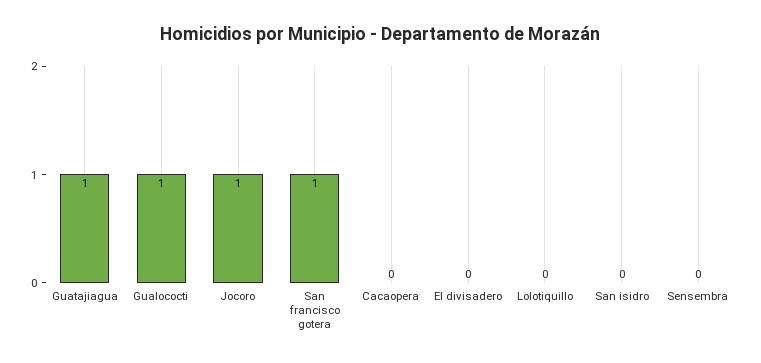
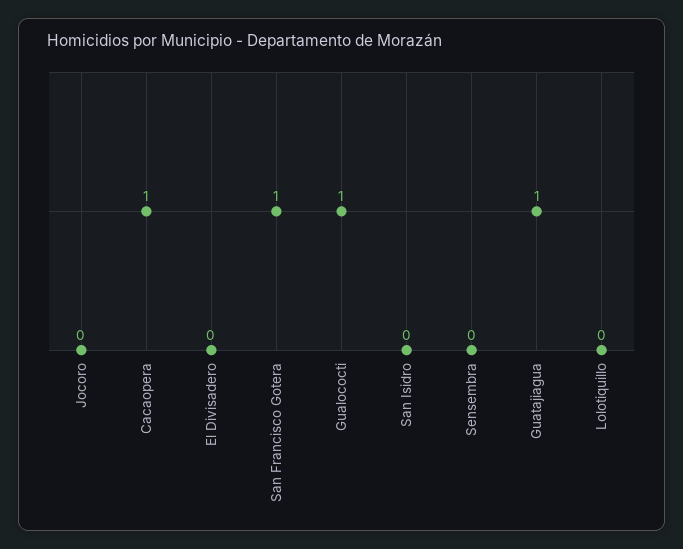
Jocoro: 1 -> 0
Cacaopera: 0 -> 1

